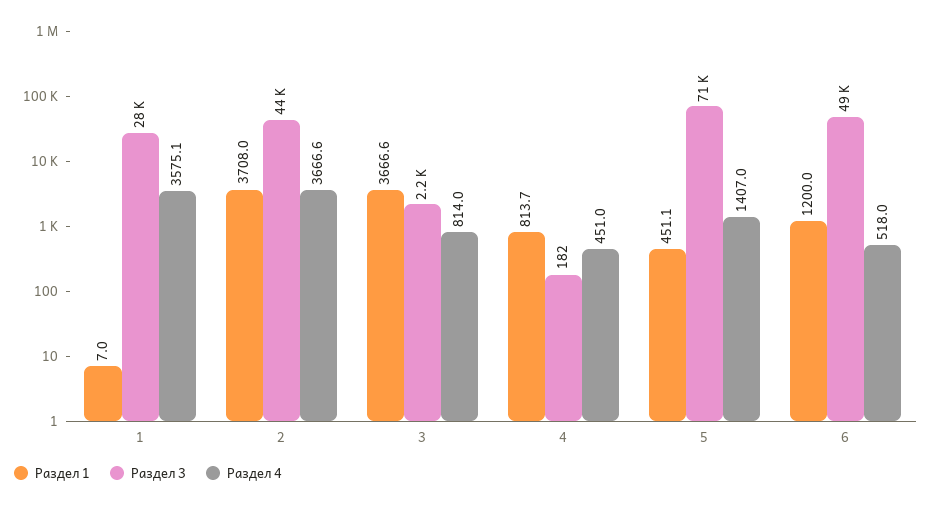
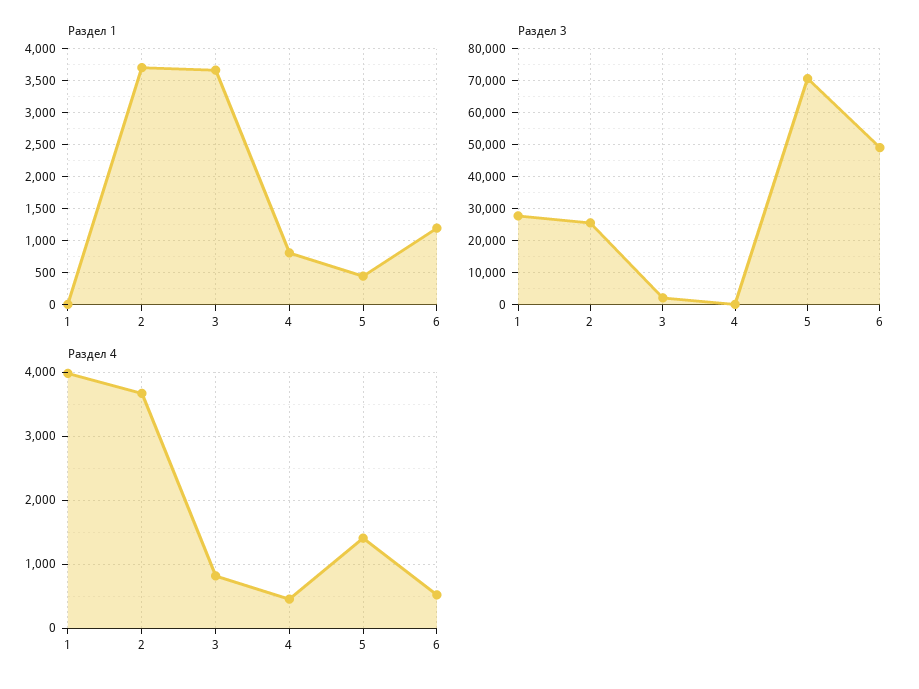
Раздел 4, 1: 3575.1 -> 4000
Раздел 3, 2: 44000 -> 26000

